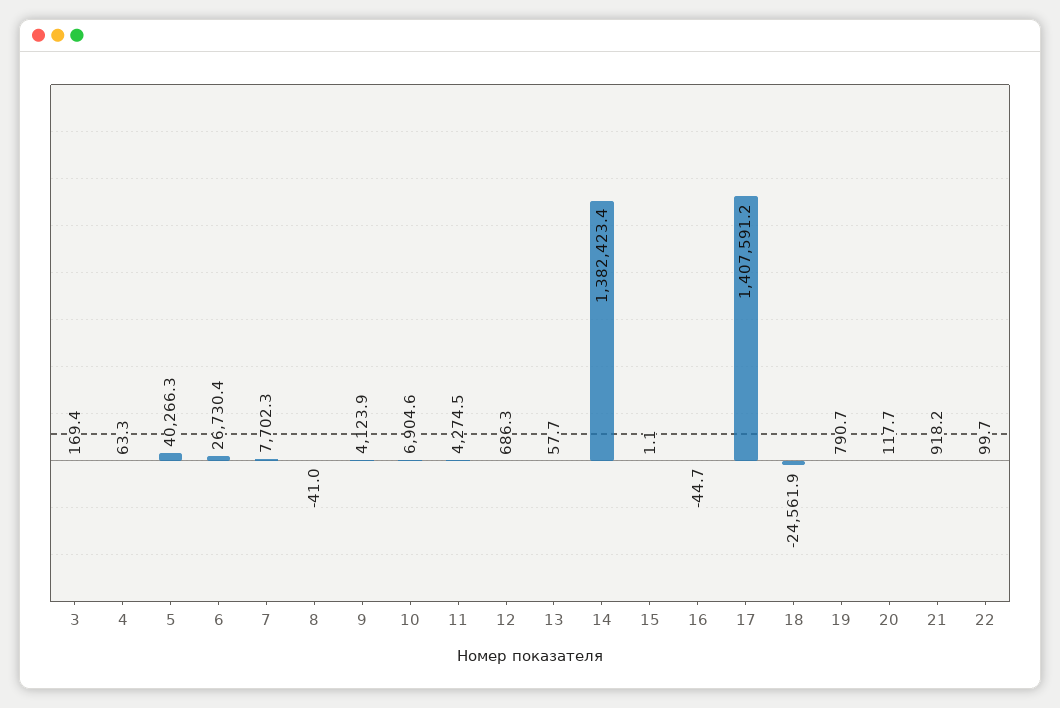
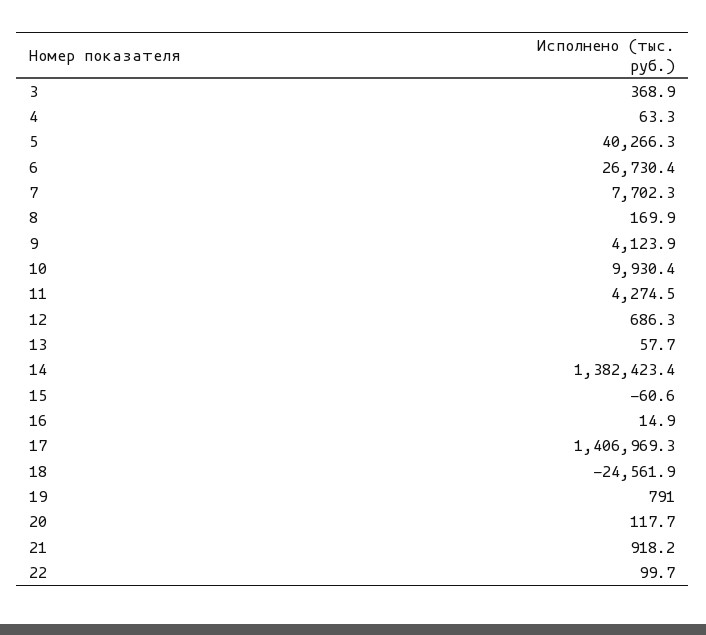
3: 169.4 -> 368.9
8: -41 -> 169.9
10: 6904.6 -> 9930.4
15: 1.1 -> -60.6
16: -44.7 -> 14.9
17: 1407591.2 -> 1406969.3
19: 790.7 -> 791

